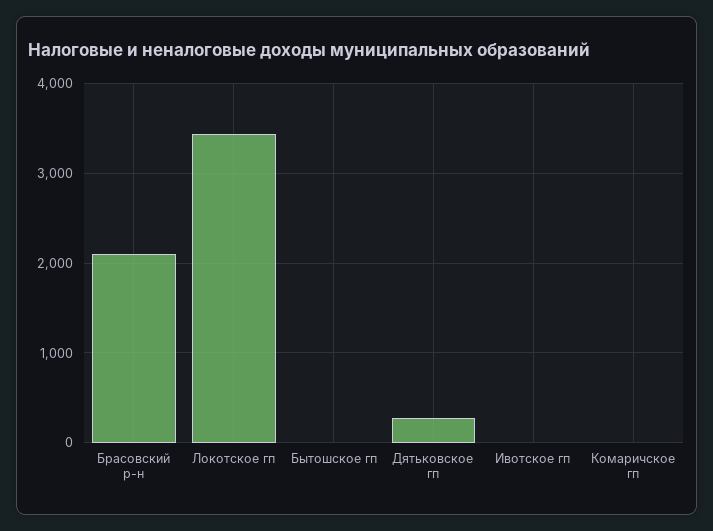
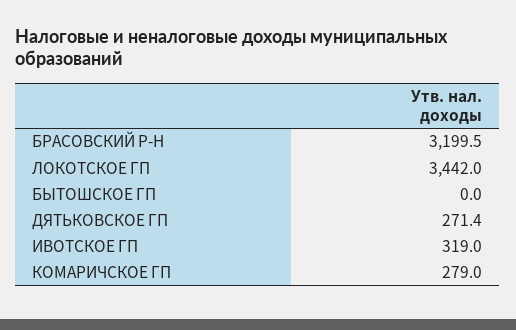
Брасовский р-н: 2100 -> 3199.5
Ивотское гп: 0 -> 319
Комаричское гп: 0 -> 279

